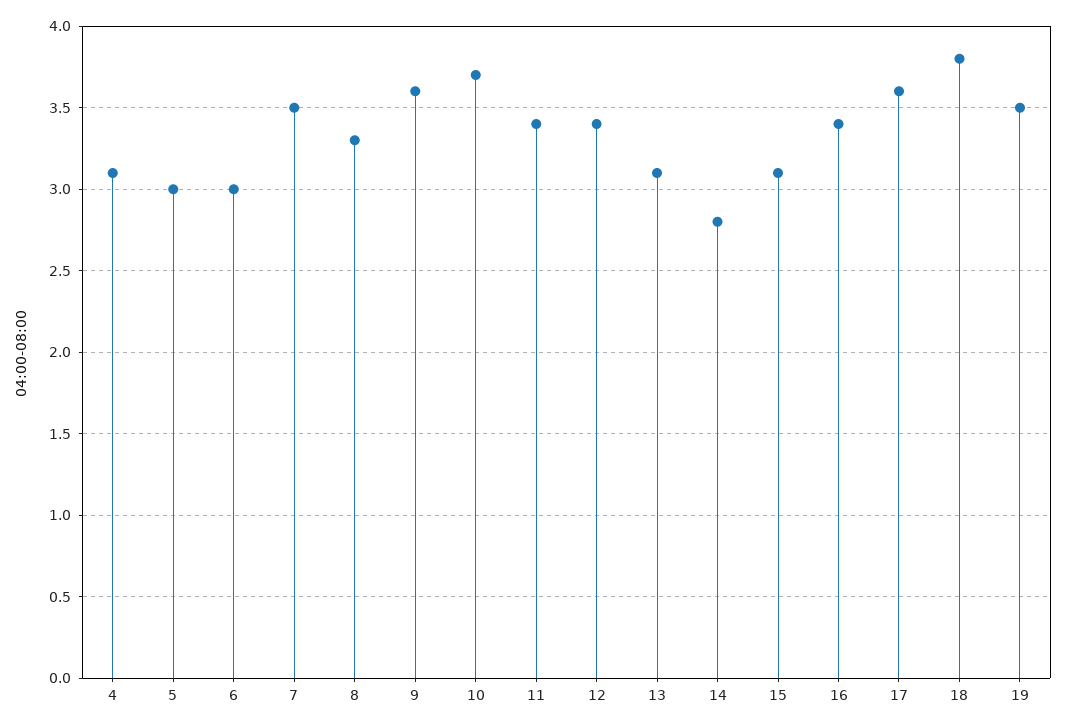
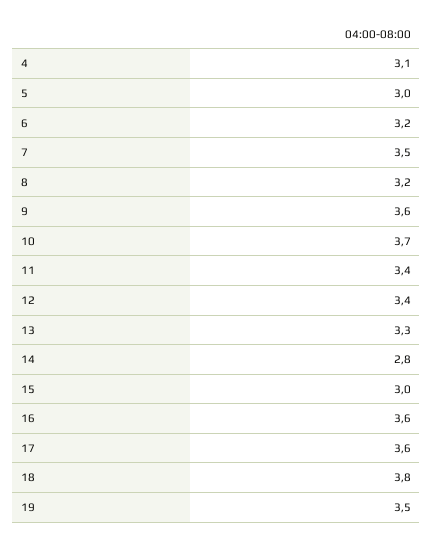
6: 3 -> 3.2
8: 3.3 -> 3.2
13: 3.1 -> 3.3
15: 3.1 -> 3
16: 3.4 -> 3.6

